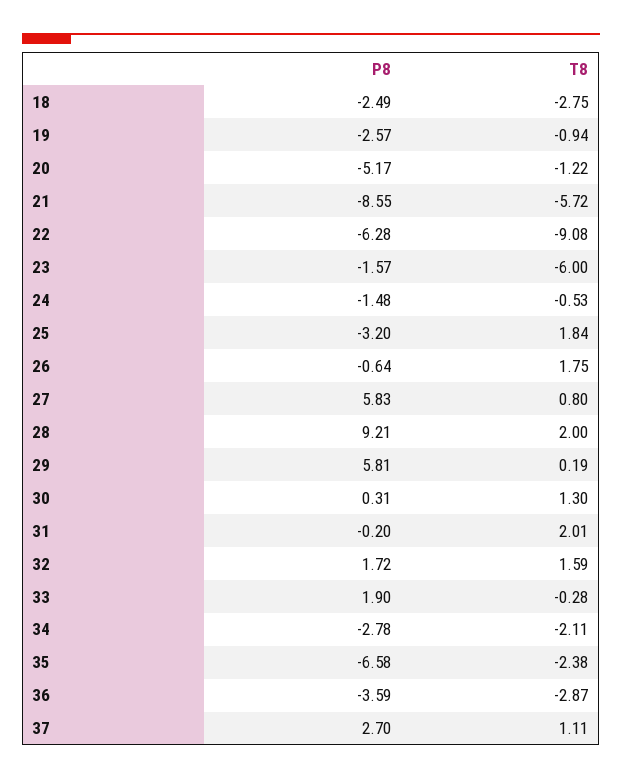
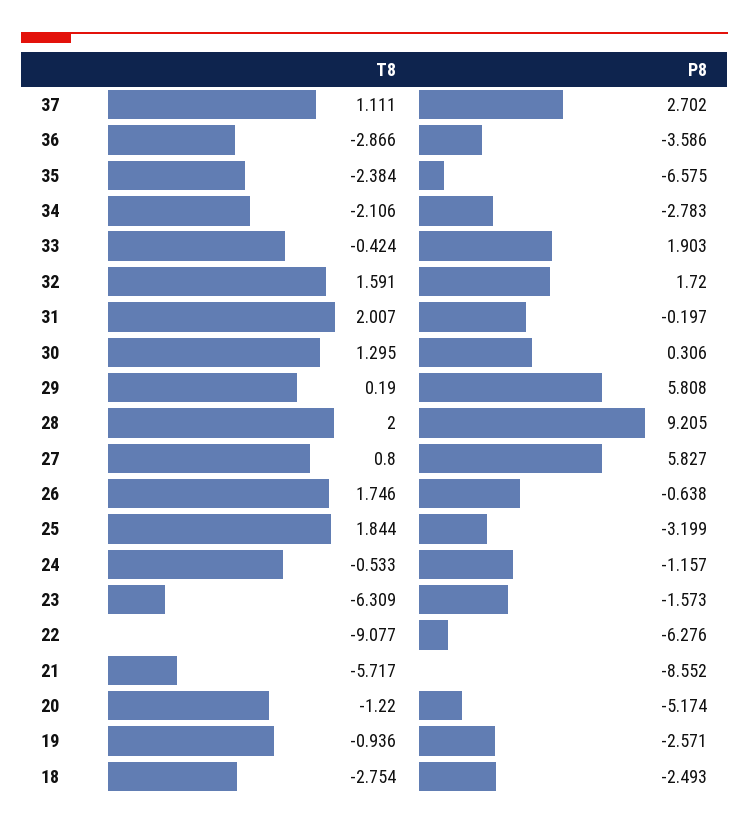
T8, 23: -6 -> -6.309
P8, 24: -1.48 -> -1.157
T8, 33: -0.28 -> -0.424

